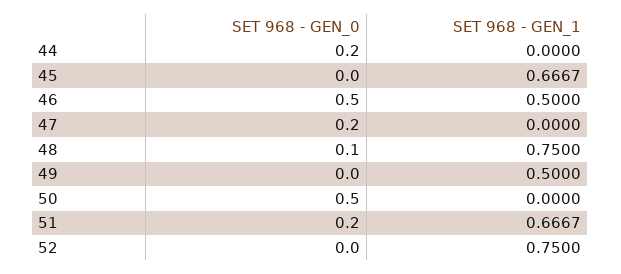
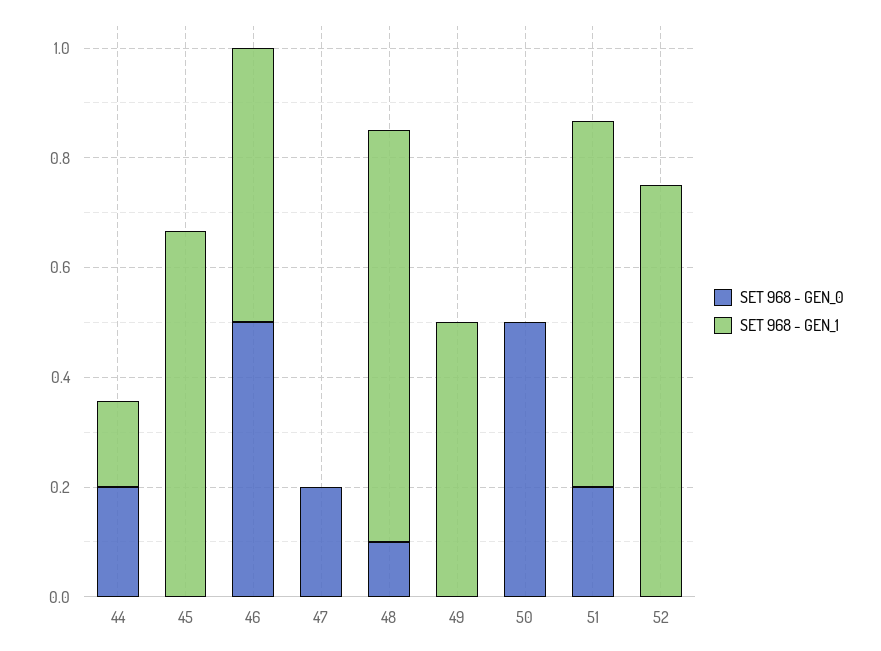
SET 968 - GEN_1, 44: 0 -> 0.15

